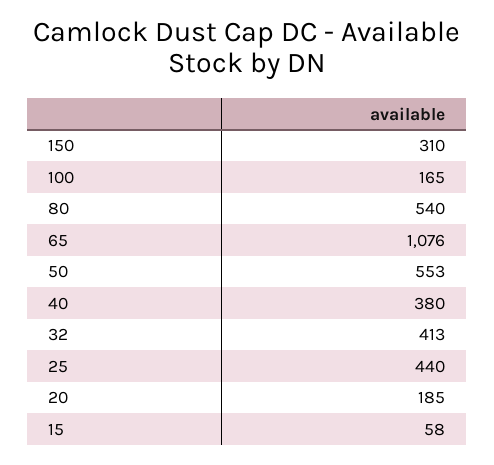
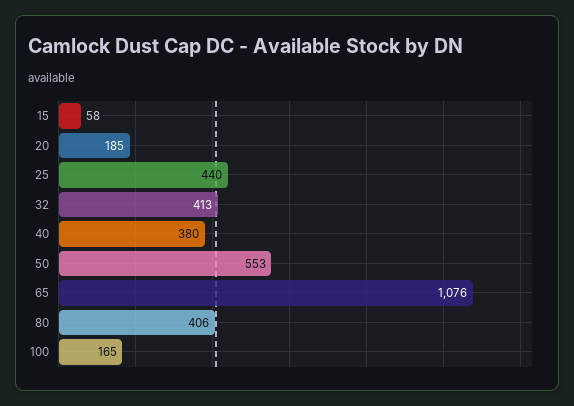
150: 310 -> none
80: 540 -> 406

